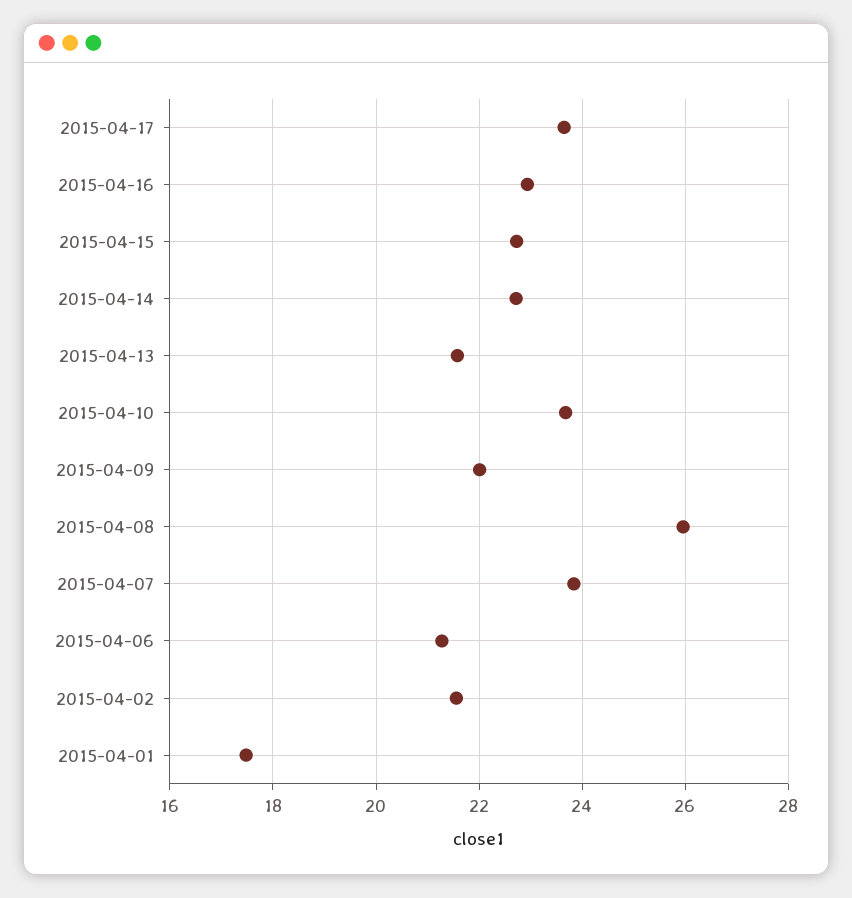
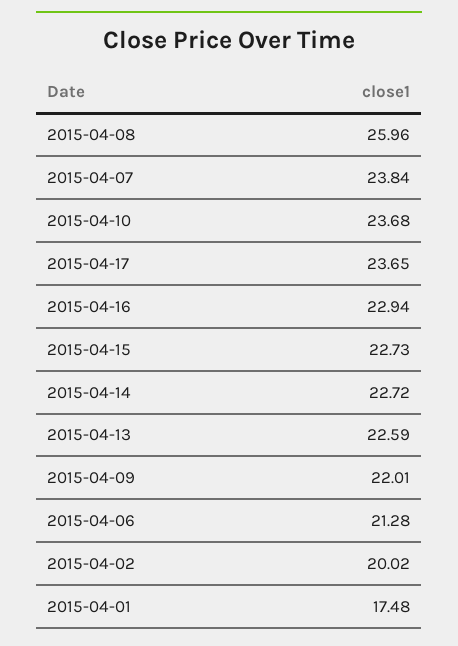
2015-04-13: 21.6 -> 22.59
2015-04-02: 21.6 -> 20.02

